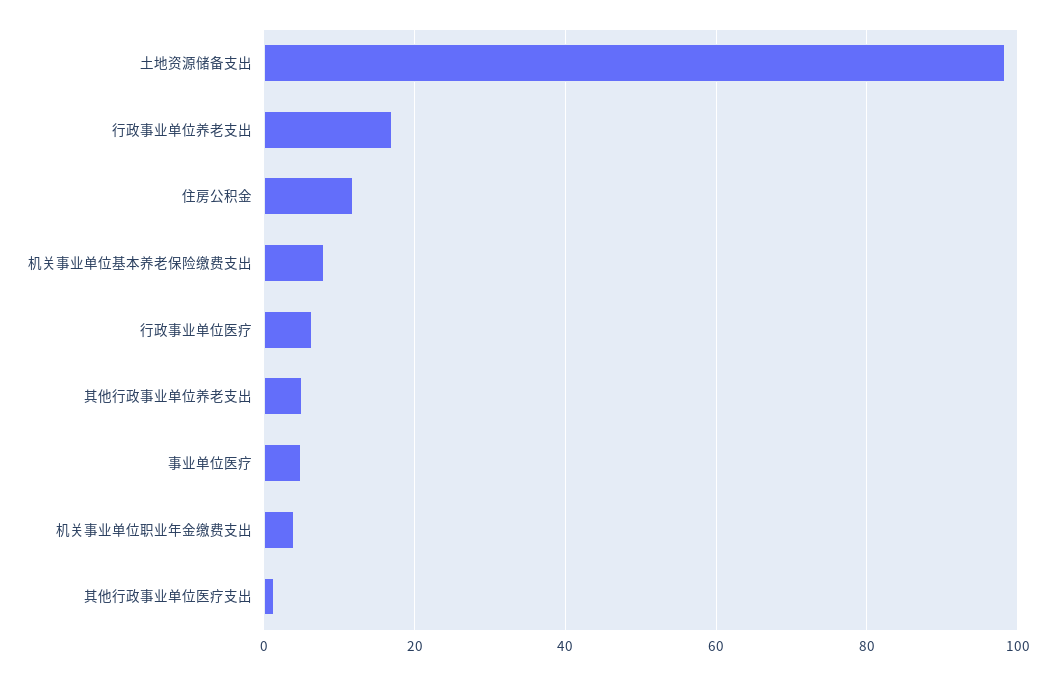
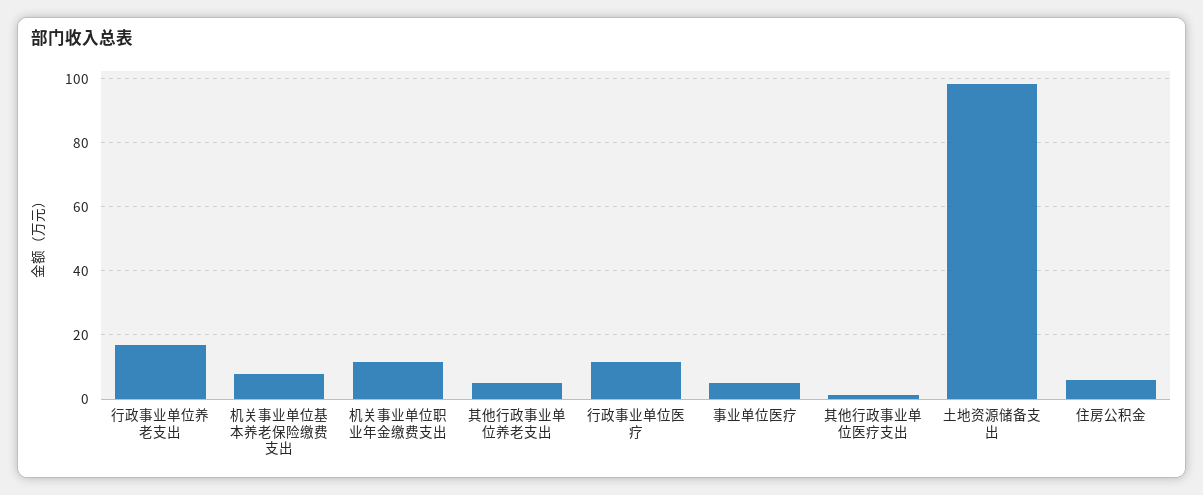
住房公积金: 12 -> 6
行政事业单位医疗: 6 -> 12
机关事业单位职业年金缴费支出: 4 -> 12

